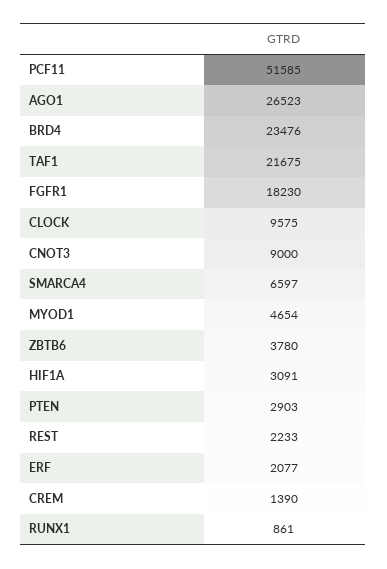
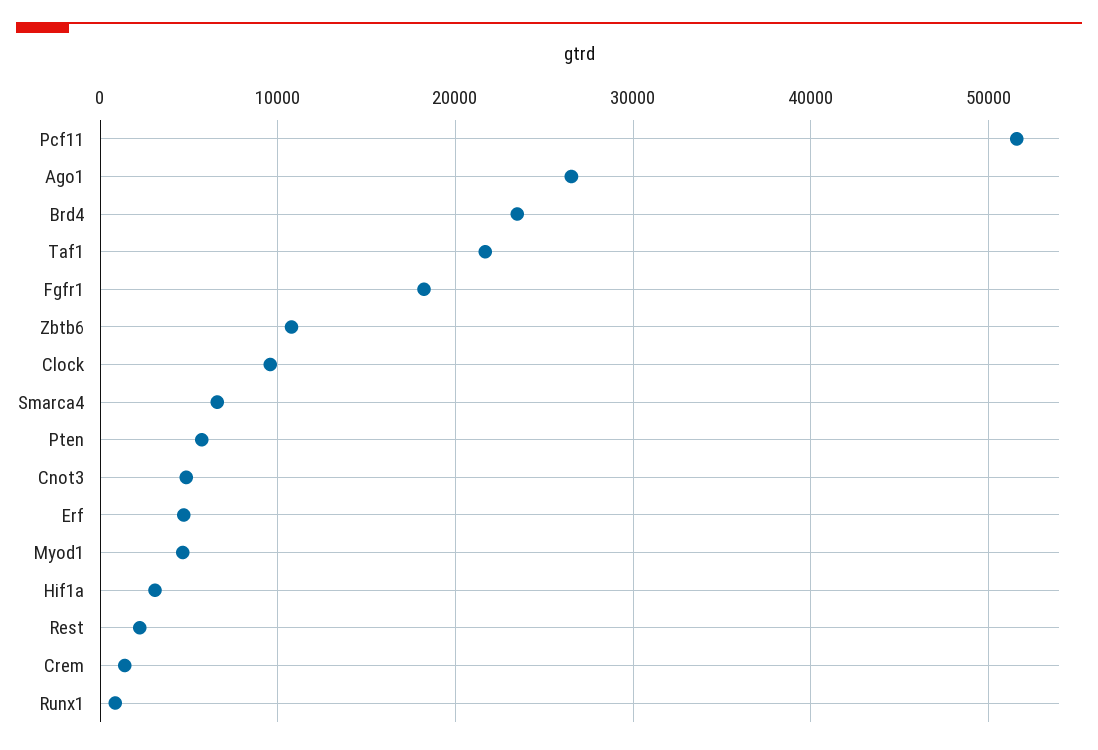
CNOT3: 9000 -> 5000
ZBTB6: 3780 -> 11000
PTEN: 2903 -> 6000
ERF: 2077 -> 5000

